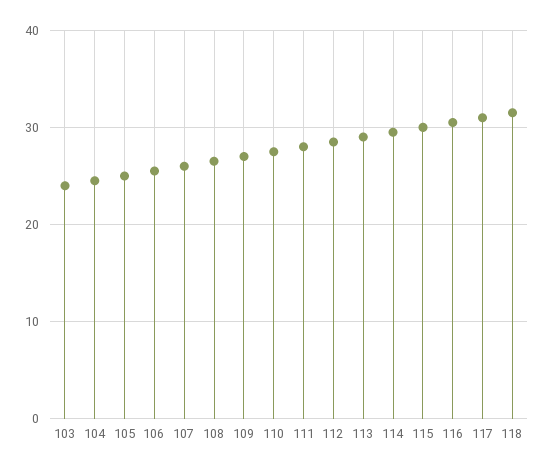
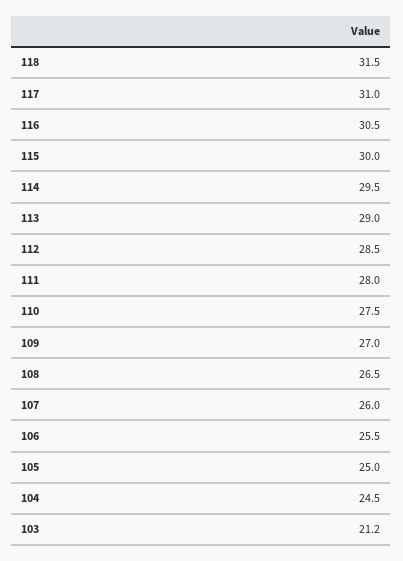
103: 24 -> 21.2

